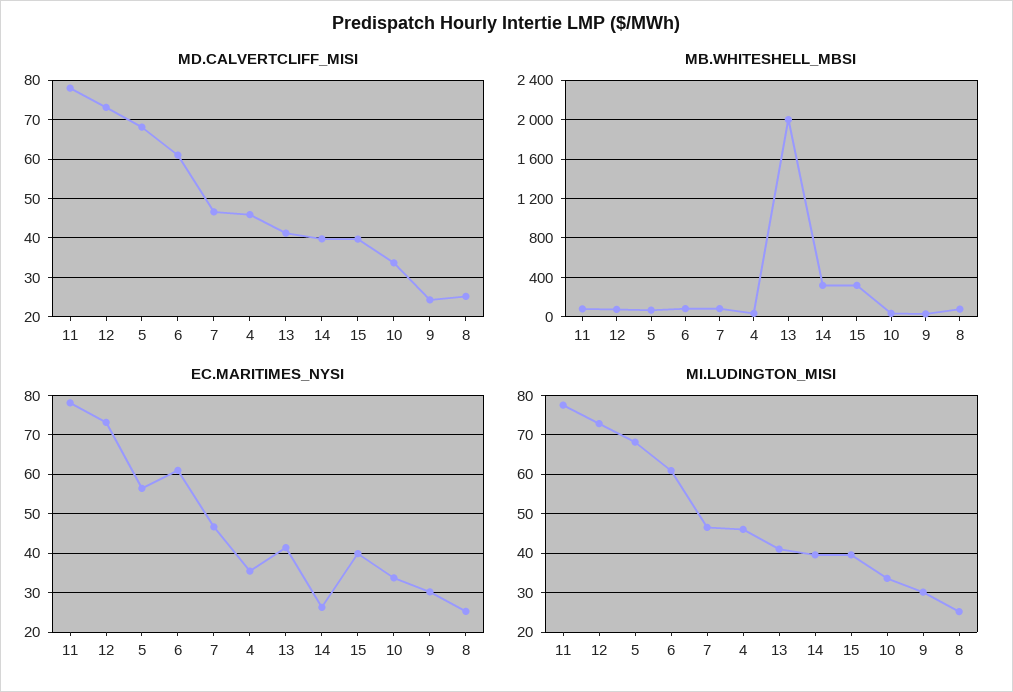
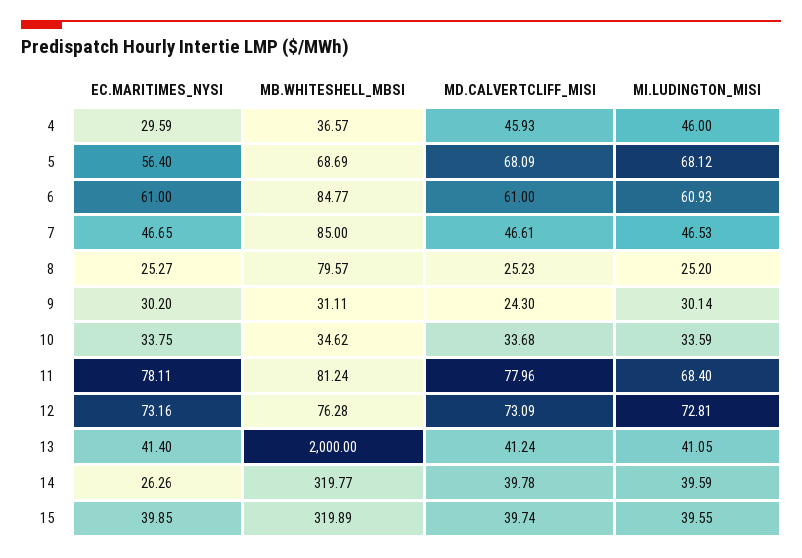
EC.MARITIMES_NYSI, 4: 36 -> 29.59
MI.LUDINGTON_MISI, 11: 78 -> 68.4

